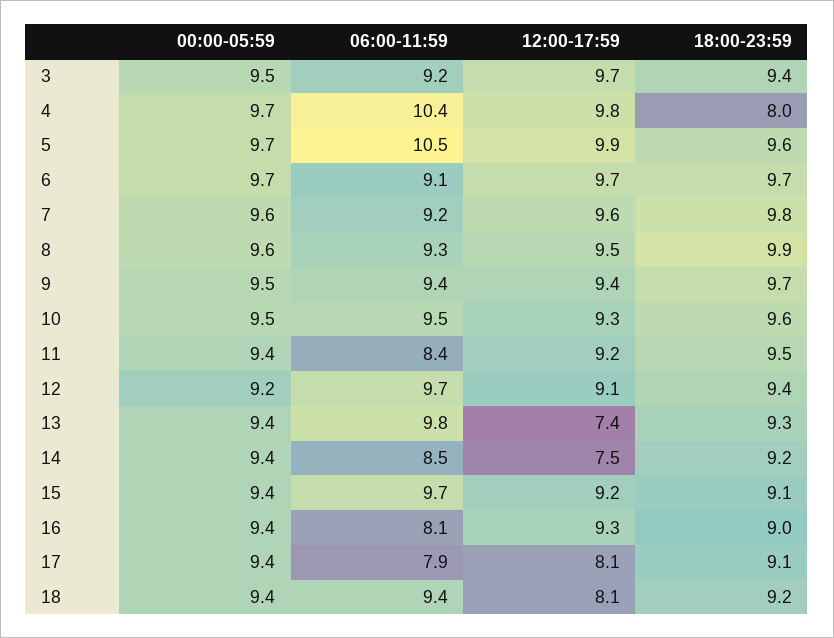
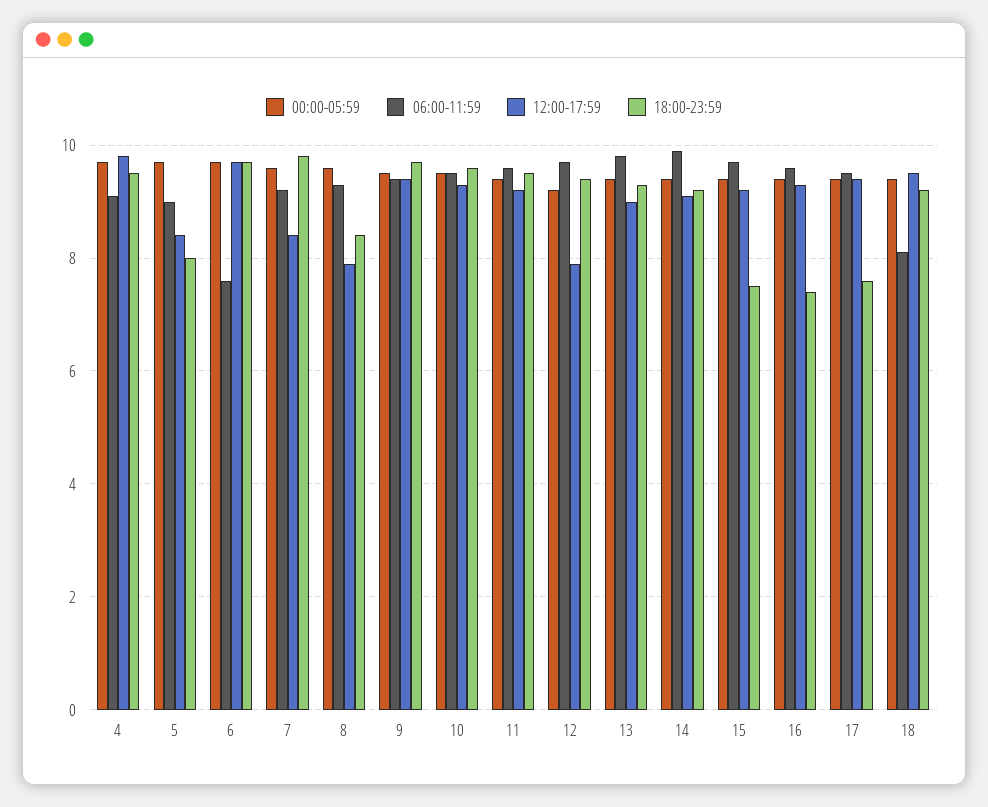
00:00-05:59, 3: 9.5 -> none
06:00-11:59, 3: 9.2 -> none
12:00-17:59, 3: 9.7 -> none
18:00-23:59, 3: 9.4 -> none
06:00-11:59, 4: 10.4 -> 9
18:00-23:59, 4: 8 -> 9.5
06:00-11:59, 5: 10.5 -> 9
12:00-17:59, 5: 9.9 -> 8.5
18:00-23:59, 5: 9.6 -> 8
06:00-11:59, 6: 9.1 -> 7.5
12:00-17:59, 7: 9.6 -> 8.5
12:00-17:59, 8: 9.5 -> 8
18:00-23:59, 8: 9.9 -> 8.5
06:00-11:59, 11: 8.4 -> 9.5
12:00-17:59, 12: 9.1 -> 8
12:00-17:59, 13: 7.4 -> 9
06:00-11:59, 14: 8.5 -> 10
12:00-17:59, 14: 7.5 -> 9
18:00-23:59, 15: 9.1 -> 7.5
06:00-11:59, 16: 8.1 -> 9.5
18:00-23:59, 16: 9 -> 7.5
06:00-11:59, 17: 7.9 -> 9.5
12:00-17:59, 17: 8.1 -> 9.5
18:00-23:59, 17: 9.1 -> 7.5
06:00-11:59, 18: 9.4 -> 8
12:00-17:59, 18: 8.1 -> 9.5

